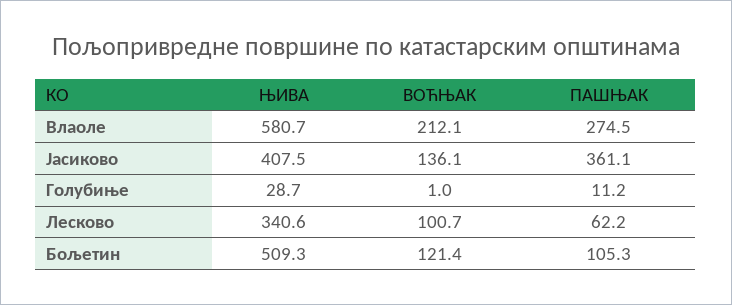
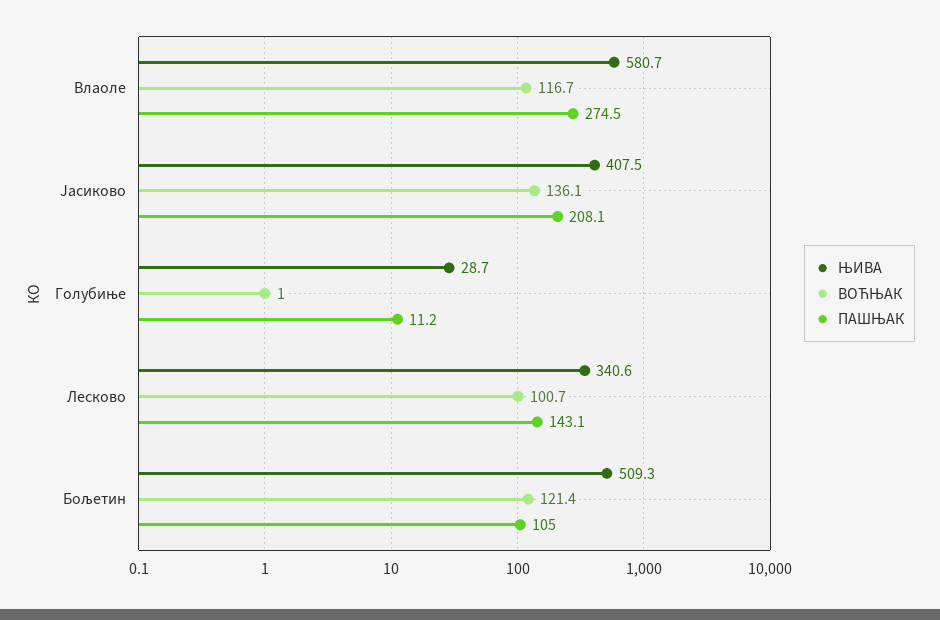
ВОЋЊАК, Влаоле: 212.1 -> 116.7
ПАШЊАК, Јасиково: 361.1 -> 208.1
ПАШЊАК, Лесково: 62.2 -> 143.1
ПАШЊАК, Бољетин: 105.3 -> 105

